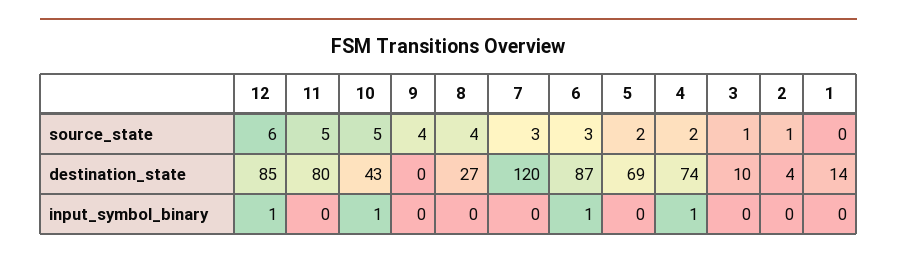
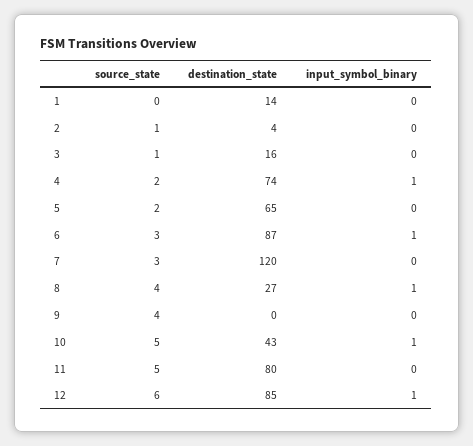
5, destination_state: 69 -> 65
3, destination_state: 10 -> 16
8, input_symbol_binary: 0 -> 1

